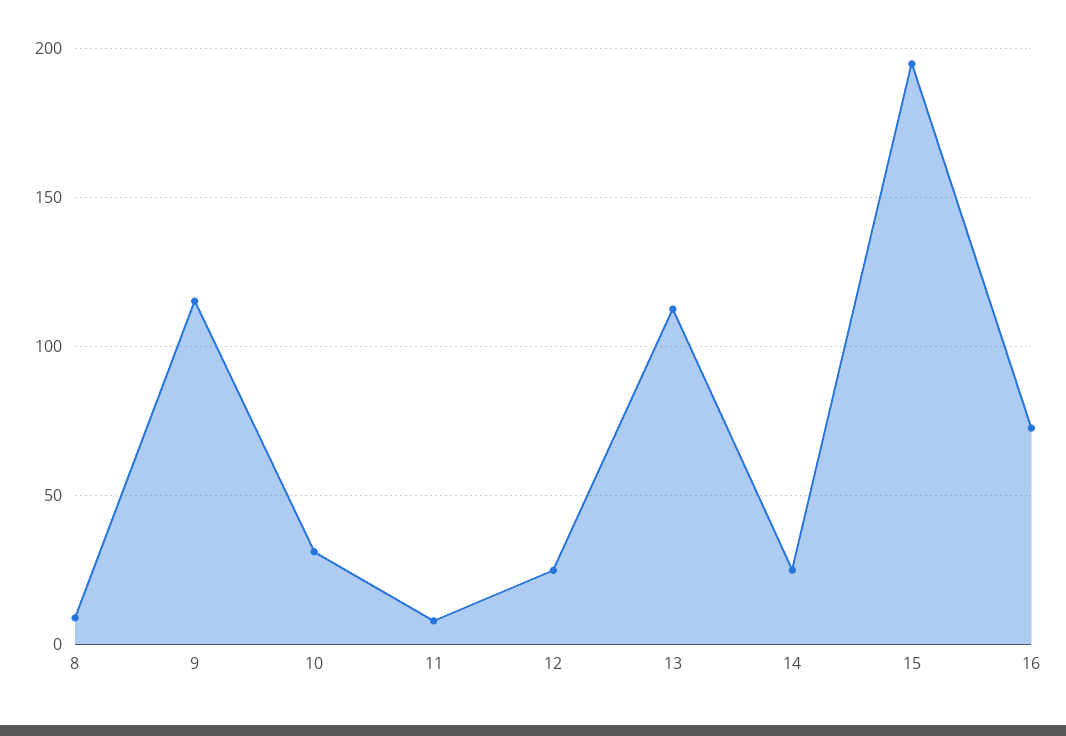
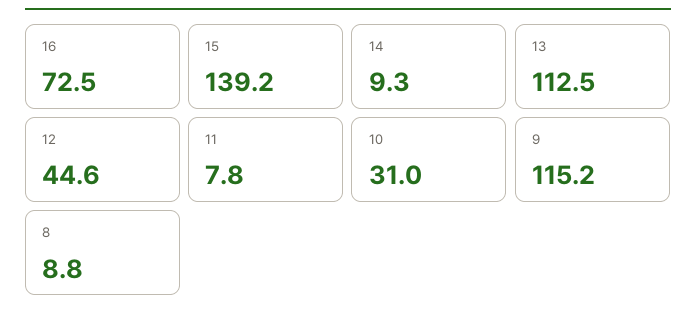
12: 25 -> 44.6
14: 25 -> 9.3
15: 195 -> 139.2

